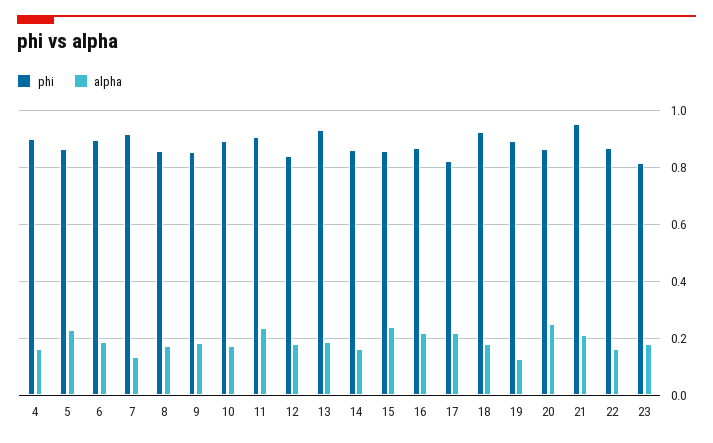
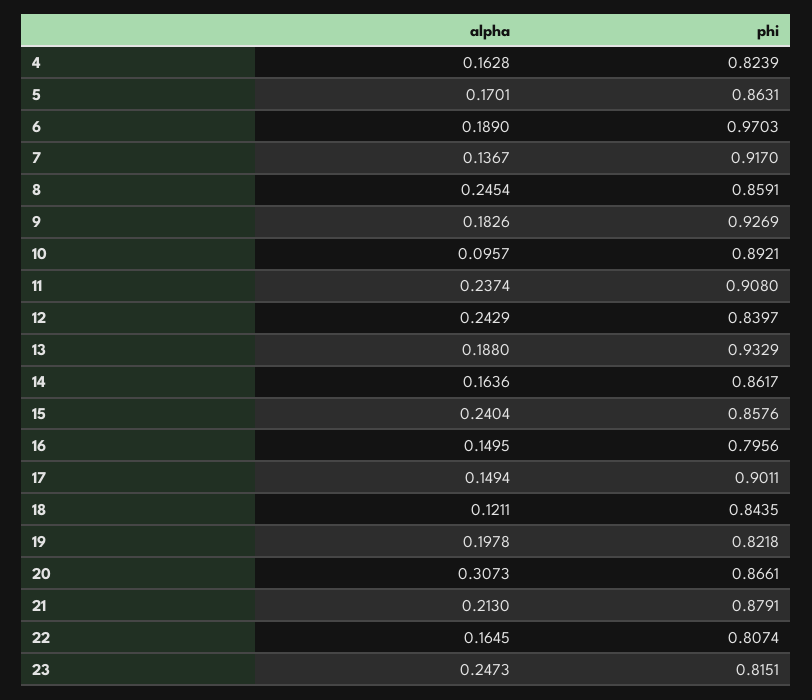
phi, 4: 0.9 -> 0.8239
alpha, 5: 0.225 -> 0.1701
phi, 6: 0.9 -> 0.9703
alpha, 8: 0.175 -> 0.2454
phi, 9: 0.85 -> 0.9269
alpha, 10: 0.175 -> 0.0957
alpha, 12: 0.175 -> 0.2429
phi, 16: 0.875 -> 0.7956
alpha, 16: 0.225 -> 0.1495
phi, 17: 0.825 -> 0.9011
alpha, 17: 0.225 -> 0.1494
phi, 18: 0.925 -> 0.8435
alpha, 18: 0.175 -> 0.1211
phi, 19: 0.9 -> 0.8218
alpha, 19: 0.125 -> 0.1978
alpha, 20: 0.25 -> 0.3073
phi, 21: 0.95 -> 0.8791
phi, 22: 0.875 -> 0.8074
alpha, 23: 0.175 -> 0.2473

